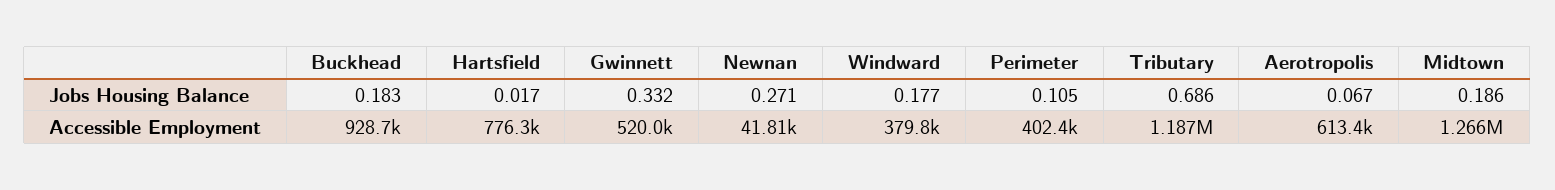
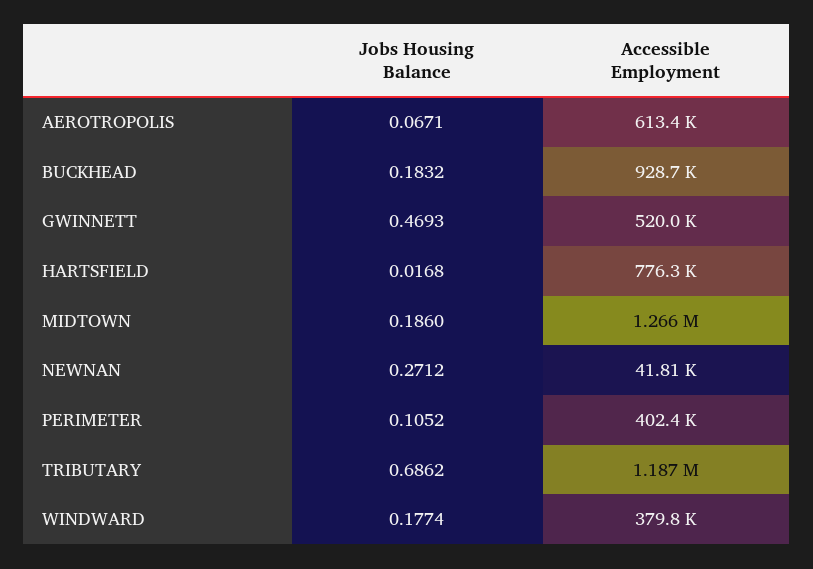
Gwinnett, Jobs Housing Balance: 0.332 -> 0.4693

